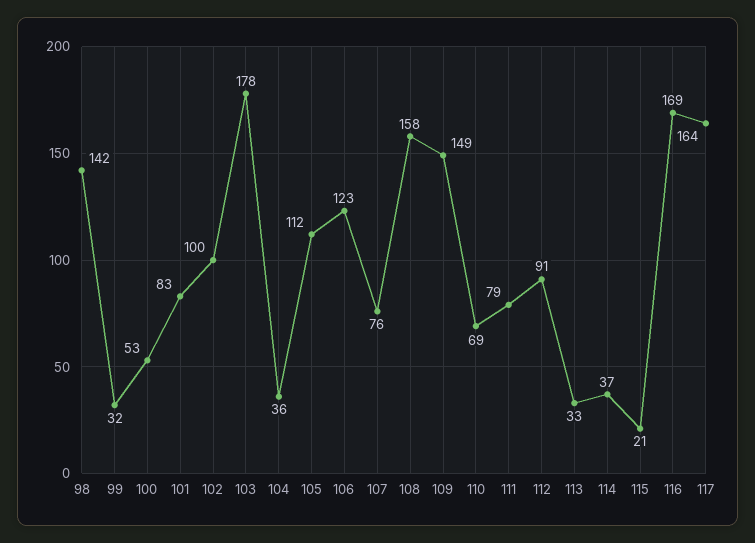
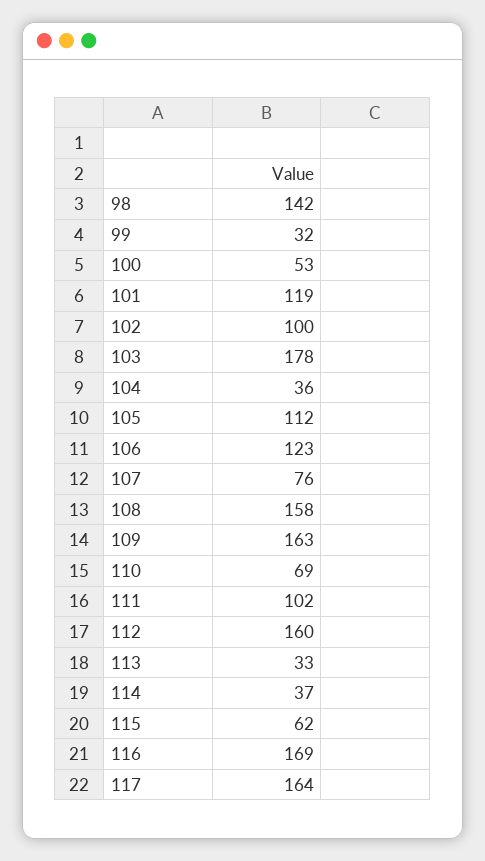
101: 83 -> 119
109: 149 -> 163
111: 79 -> 102
112: 91 -> 160
115: 21 -> 62

